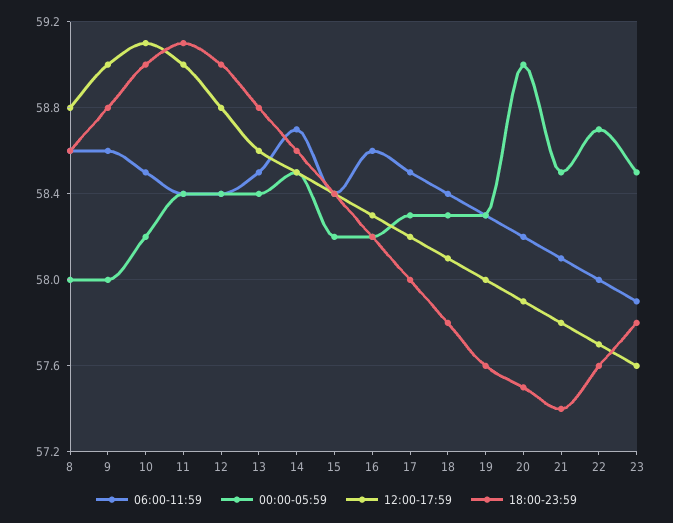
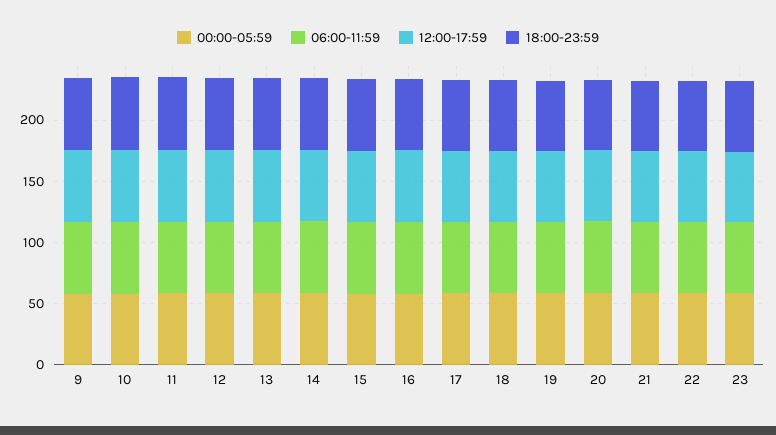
06:00-11:59, 8: 58.6 -> none
00:00-05:59, 8: 58 -> none
12:00-17:59, 8: 58.8 -> none
18:00-23:59, 8: 58.6 -> none

